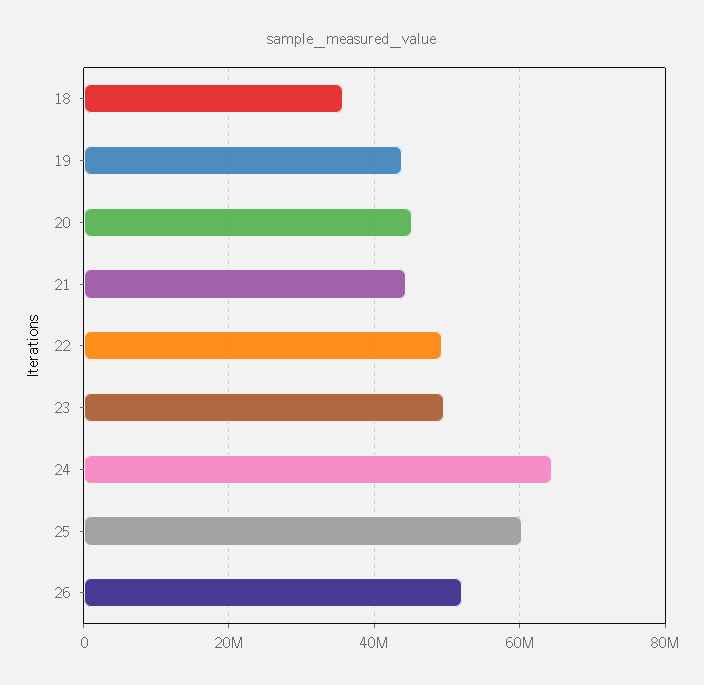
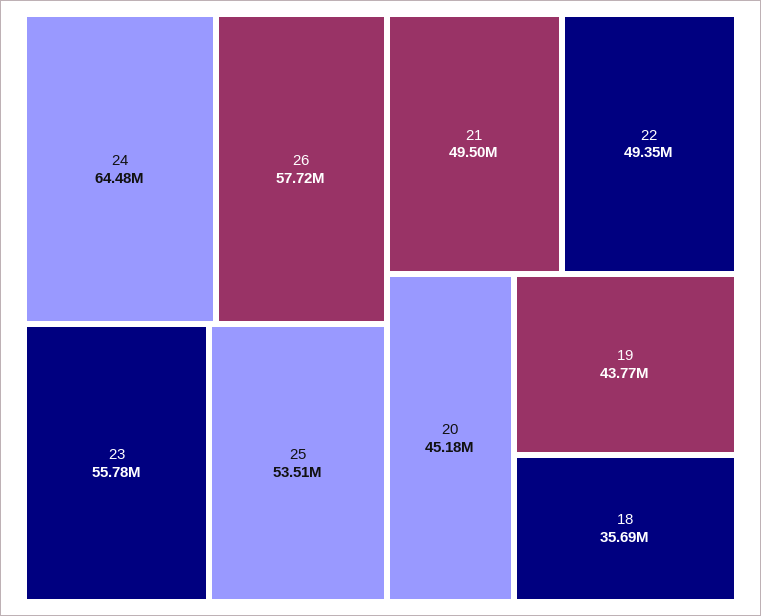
21: 44000000 -> 49500000
23: 50000000 -> 55780000
25: 60000000 -> 53510000
26: 52000000 -> 57720000

